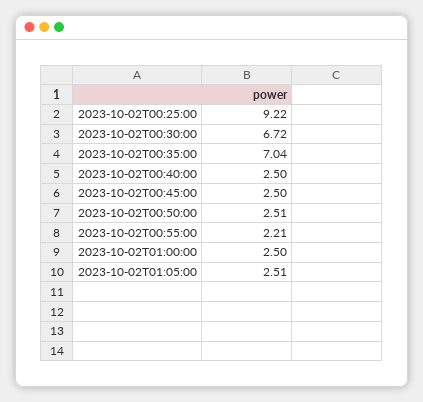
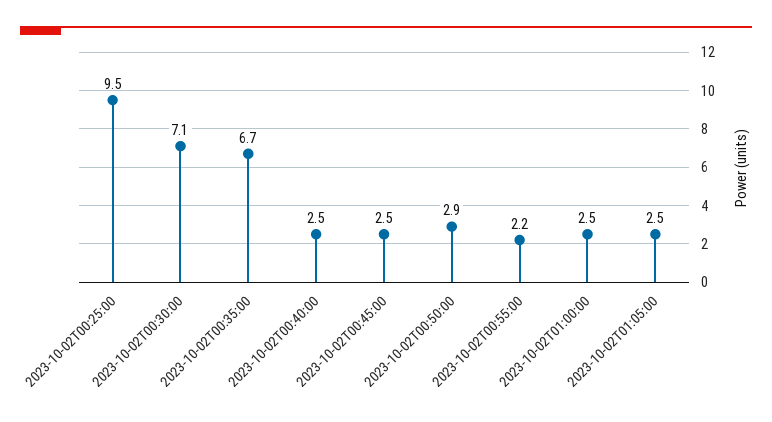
2023-10-02T00:25:00: 9.22 -> 9.5
2023-10-02T00:30:00: 6.72 -> 7.1
2023-10-02T00:35:00: 7.04 -> 6.7
2023-10-02T00:50:00: 2.51 -> 2.9

